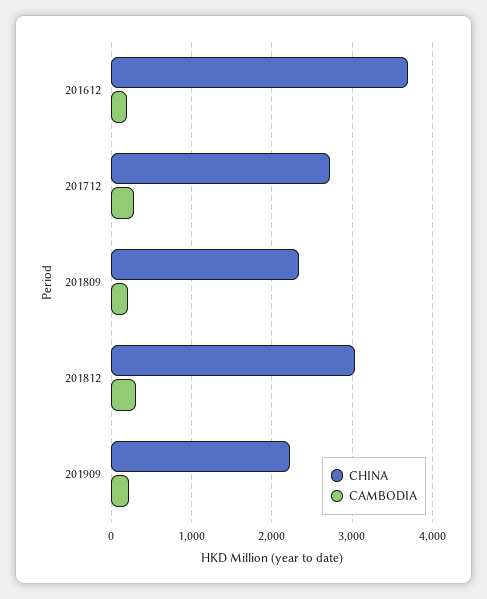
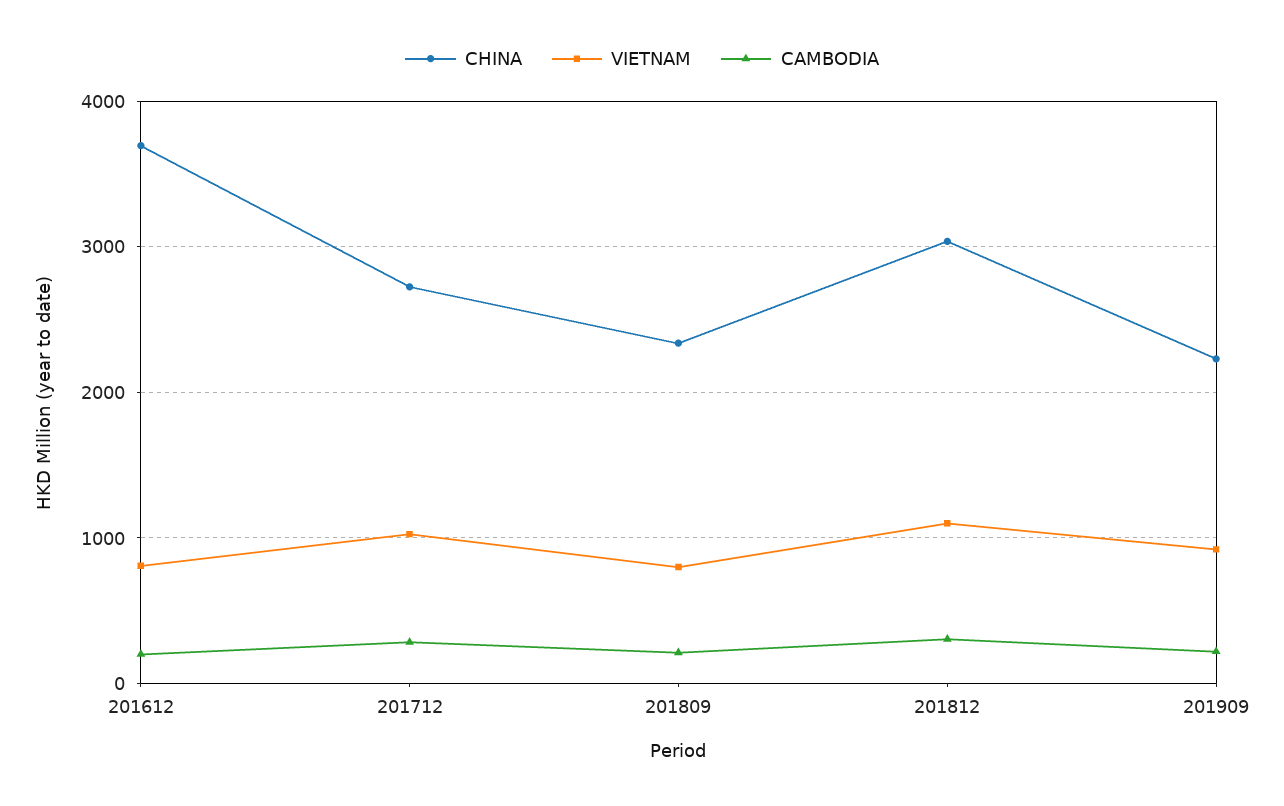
VIETNAM, 201612: none -> 800
VIETNAM, 201712: none -> 1000
VIETNAM, 201809: none -> 800
VIETNAM, 201812: none -> 1100
VIETNAM, 201909: none -> 900

